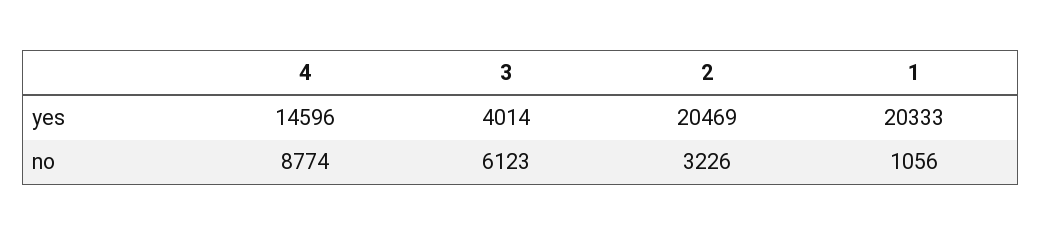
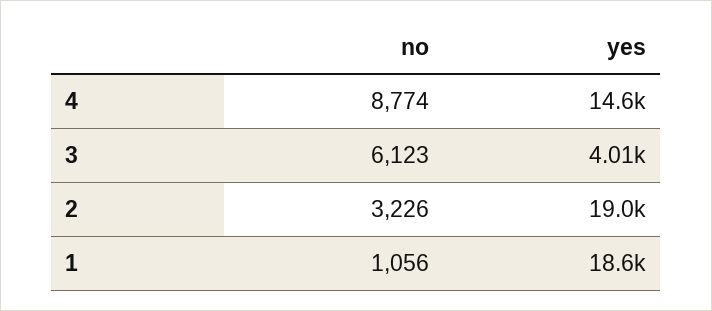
2, yes: 20469 -> 19000
1, yes: 20333 -> 18600

